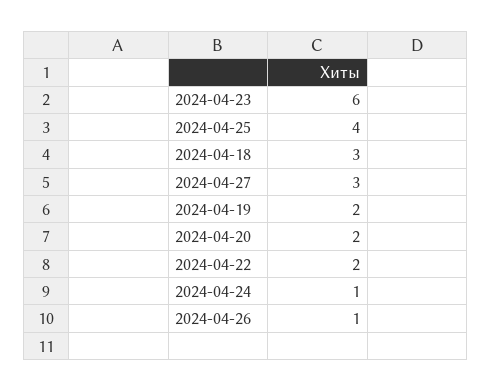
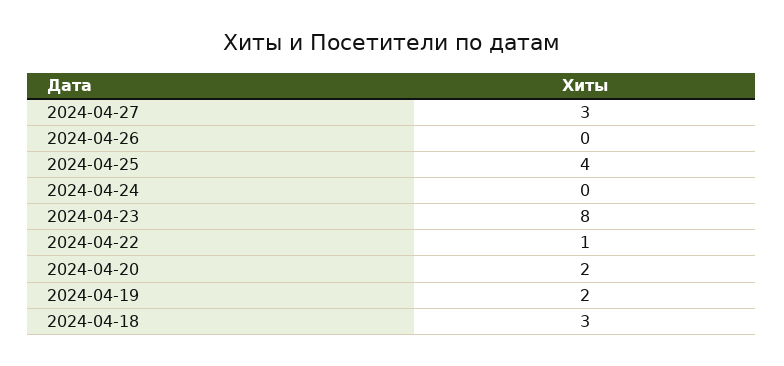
2024-04-23: 6 -> 8
2024-04-22: 2 -> 1
2024-04-24: 1 -> 0
2024-04-26: 1 -> 0

